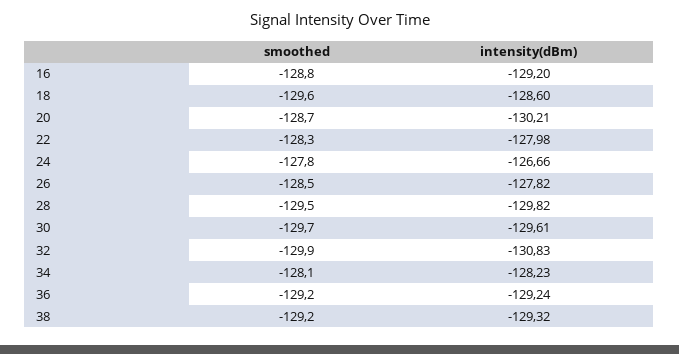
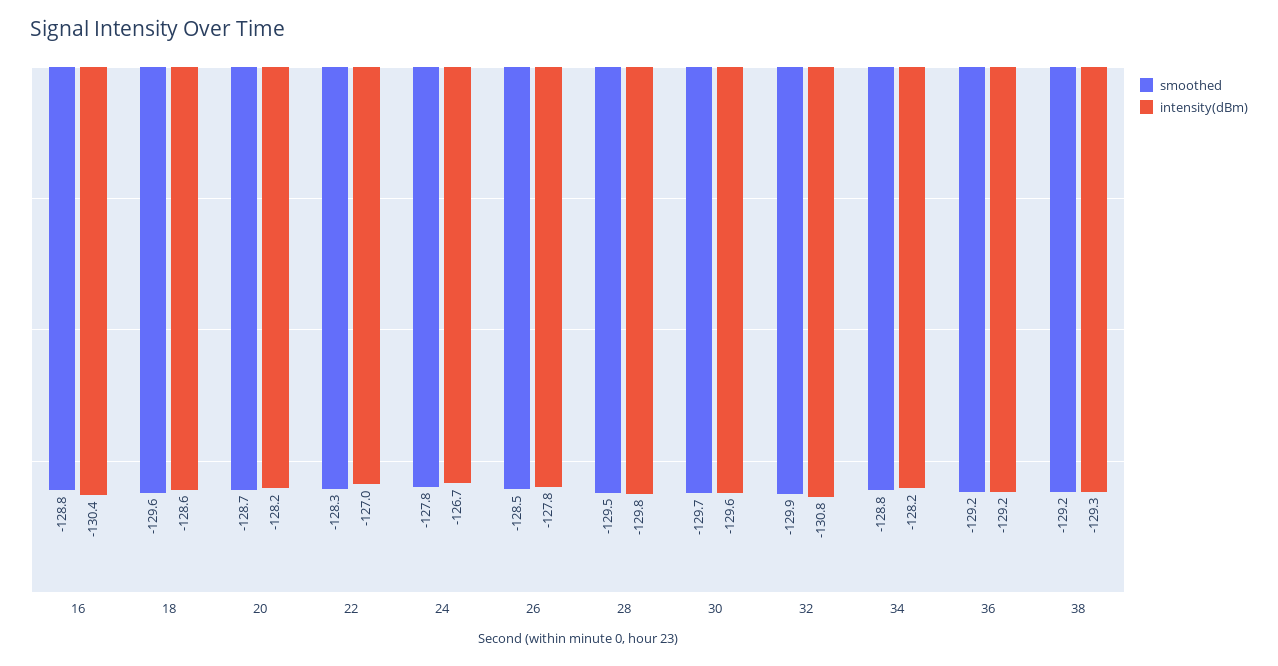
intensity(dBm), 16: -129.2 -> -130.4
intensity(dBm), 20: -130.21 -> -128.2
intensity(dBm), 22: -127.98 -> -127
smoothed, 34: -128.1 -> -128.8

